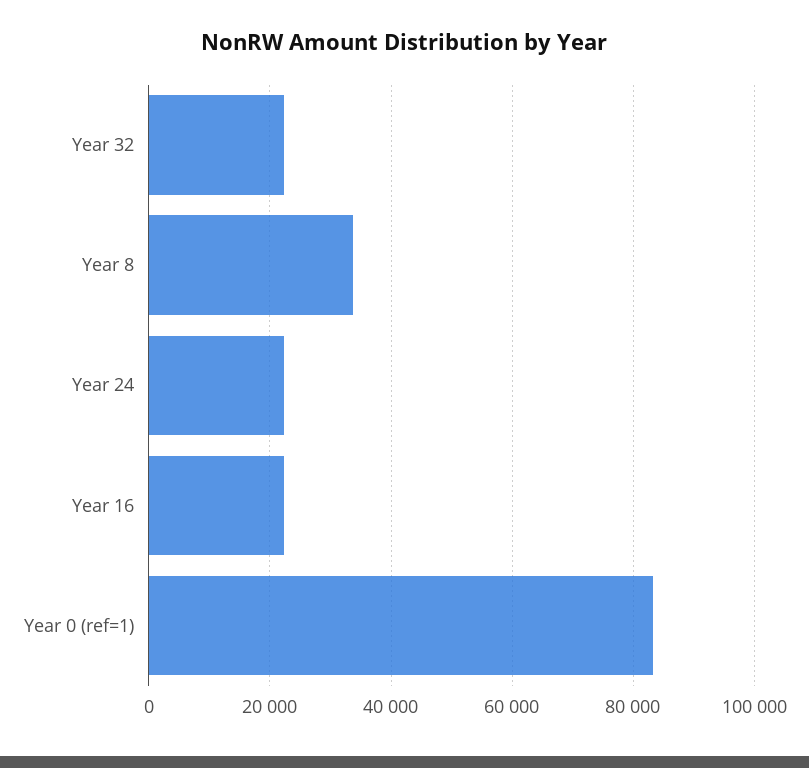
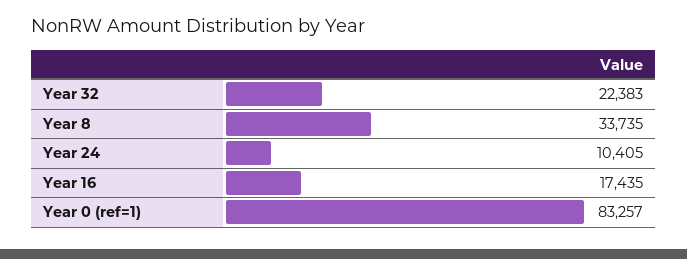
Year 24: 22000 -> 10405
Year 16: 22000 -> 17435

